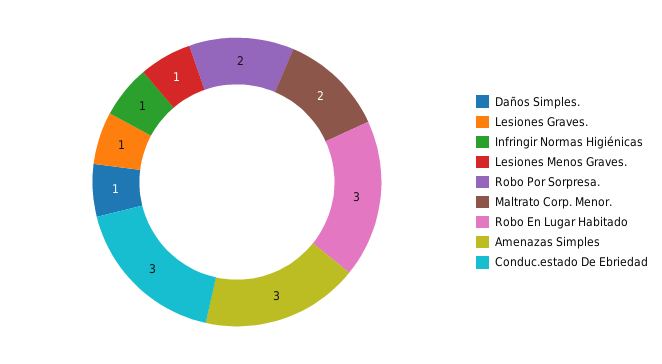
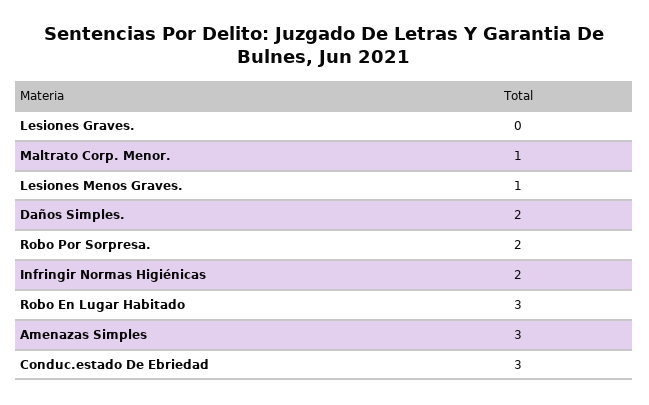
Daños Simples.: 1 -> 2
Lesiones Graves.: 1 -> 0
Infringir Normas Higiénicas: 1 -> 2
Maltrato Corp. Menor.: 2 -> 1

